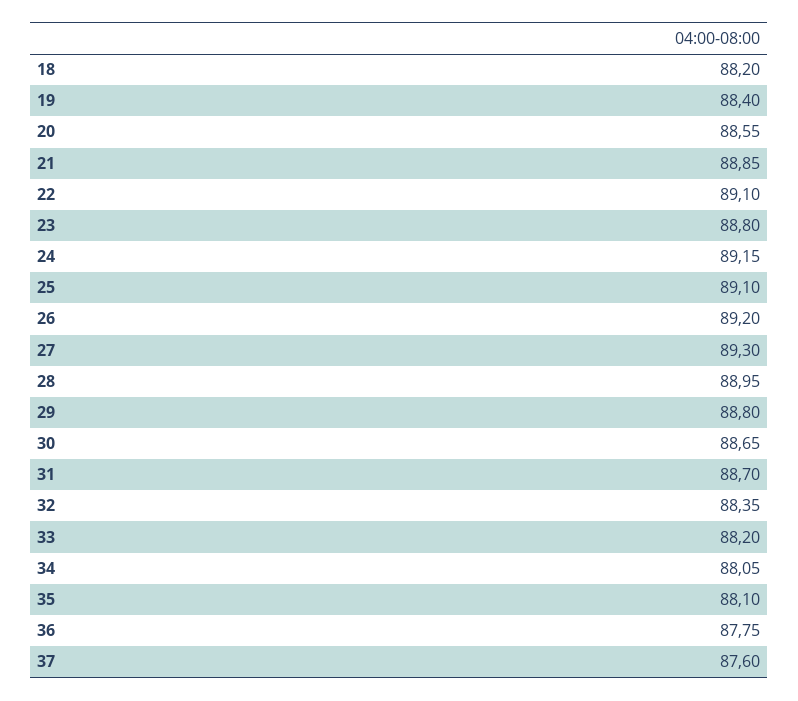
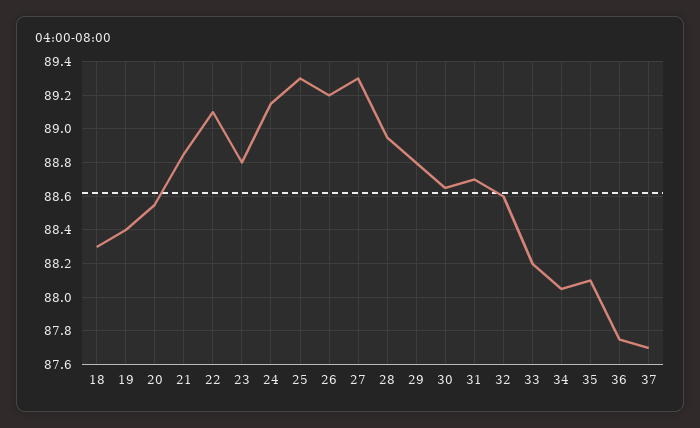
18: 88.2 -> 88.3
25: 89.1 -> 89.3
32: 88.35 -> 88.6
37: 87.6 -> 87.7

